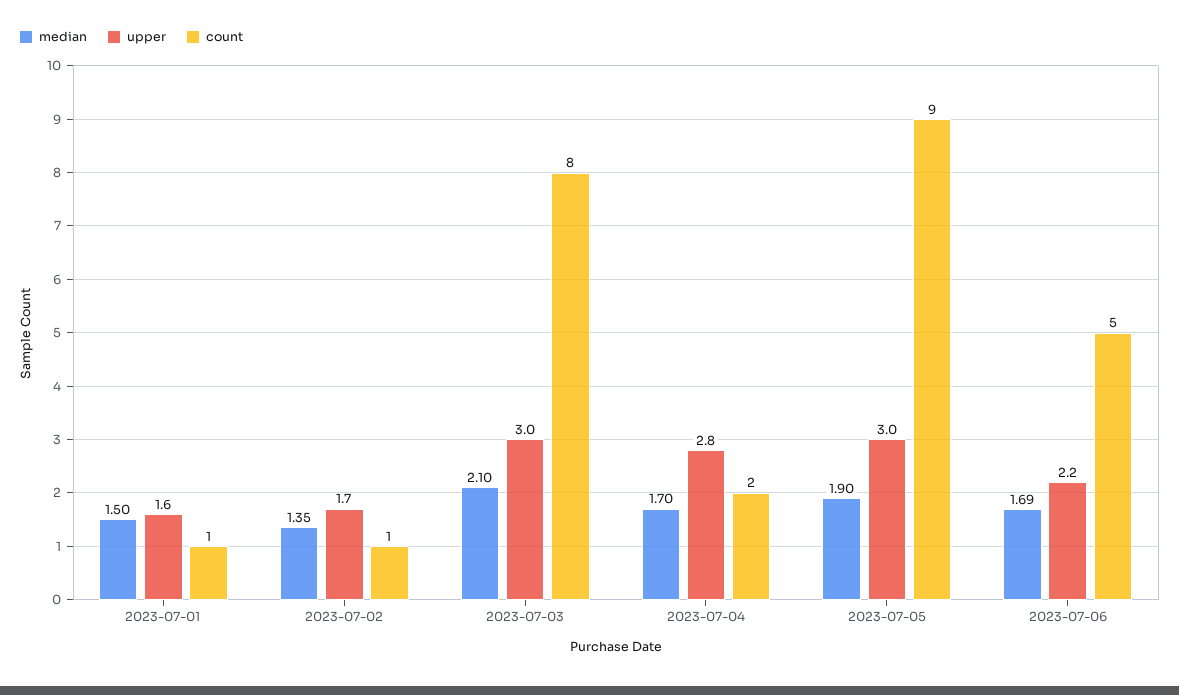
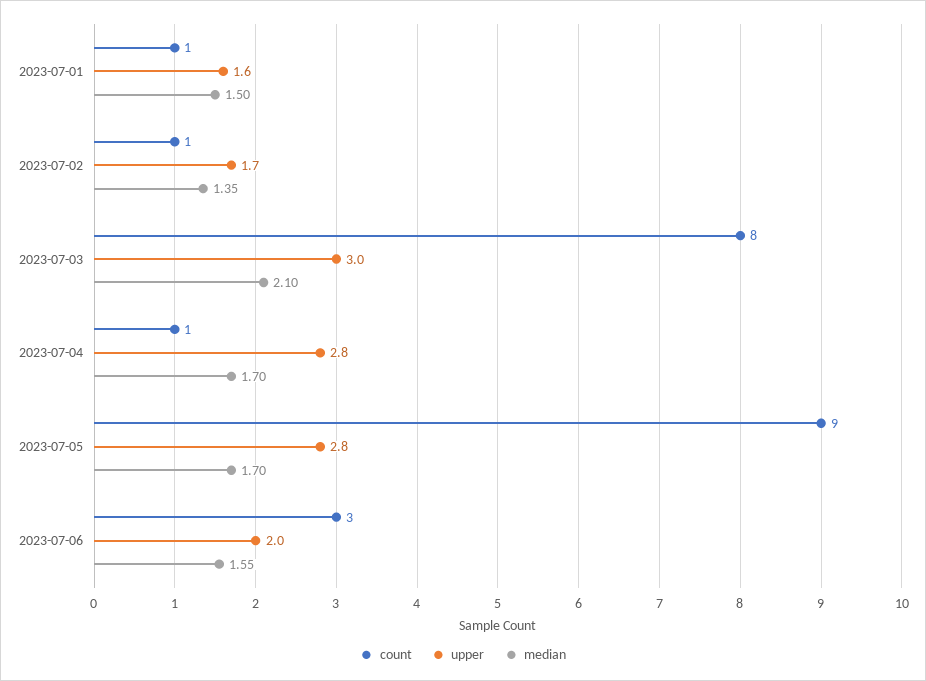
count, 2023-07-04: 2 -> 1
median, 2023-07-05: 1.9 -> 1.7
upper, 2023-07-05: 3 -> 2.8
median, 2023-07-06: 1.69 -> 1.55
upper, 2023-07-06: 2.2 -> 2
count, 2023-07-06: 5 -> 3

